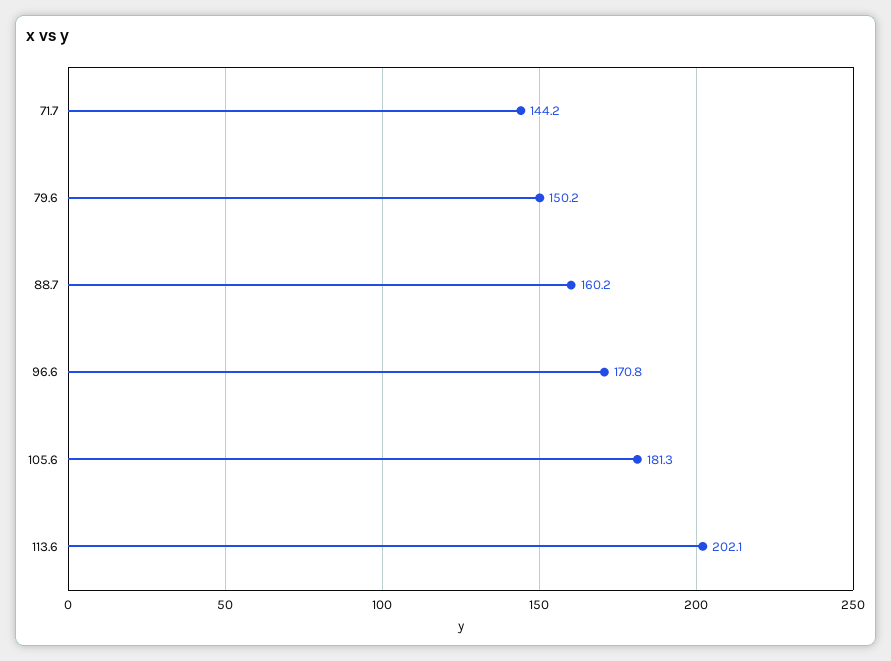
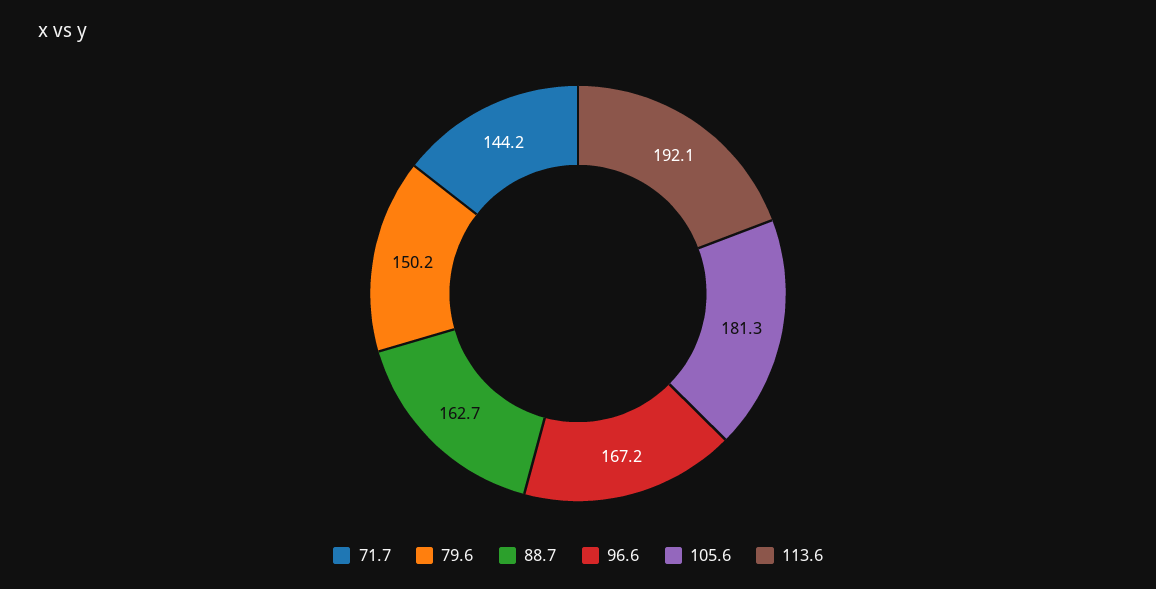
88.7: 160.2 -> 162.7
96.6: 170.8 -> 167.2
113.6: 202.1 -> 192.1

